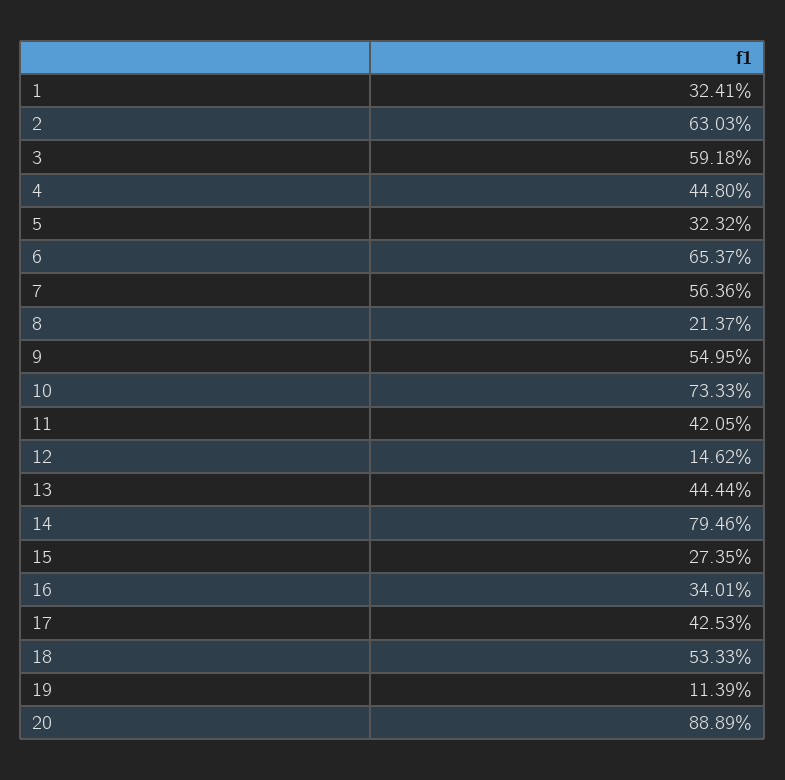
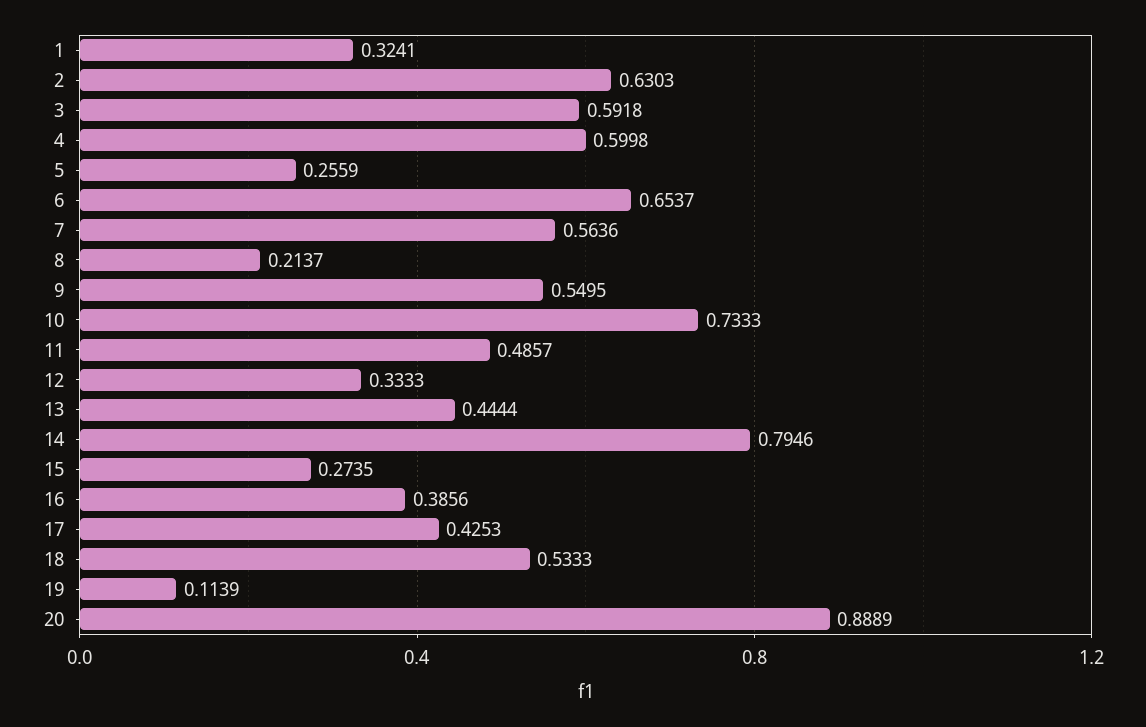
4: 0.448 -> 0.5998
5: 0.3232 -> 0.2559
11: 0.4205 -> 0.4857
12: 0.1462 -> 0.3333
16: 0.3401 -> 0.3856

